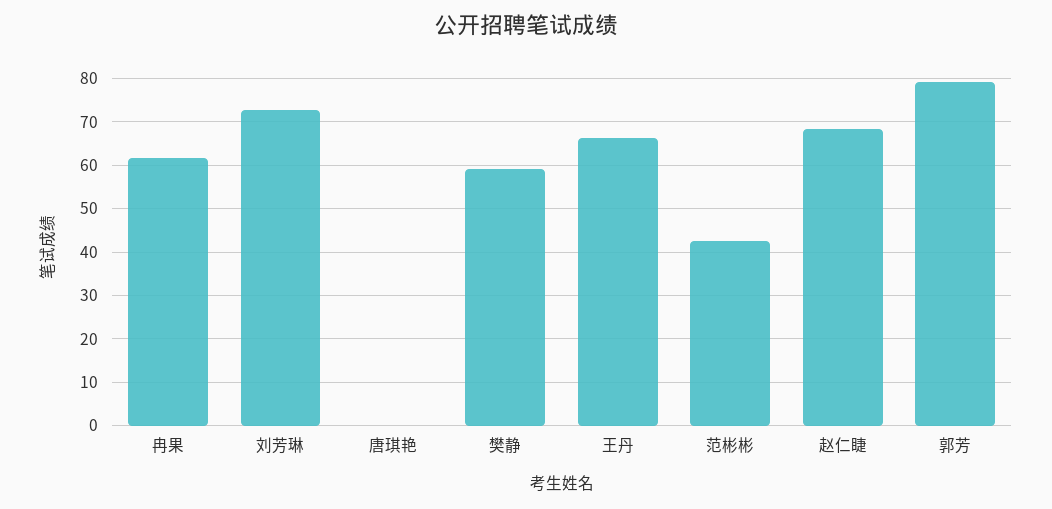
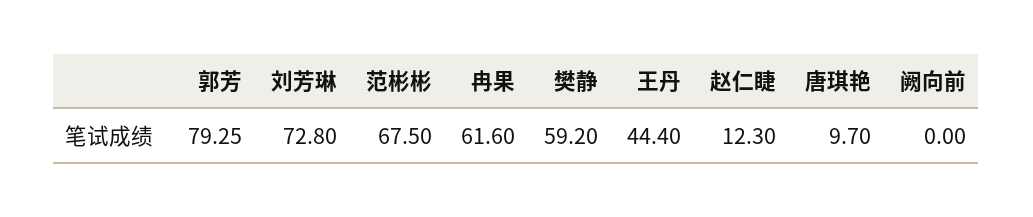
唐琪艳: 0 -> 9.7
王丹: 66 -> 44.4
范彬彬: 42 -> 67.5
赵仁睫: 68 -> 12.3
阙向前: none -> 0

